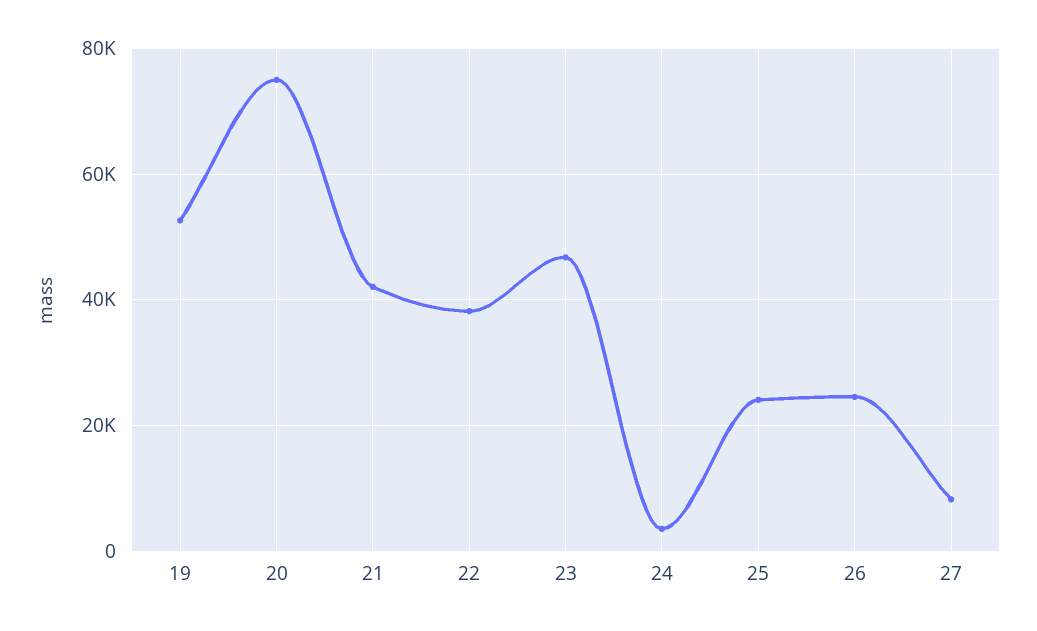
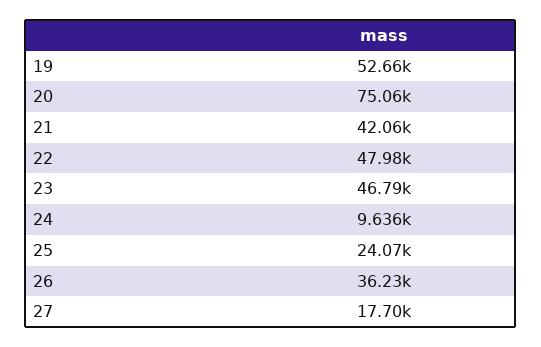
22: 38000 -> 47980
24: 4000 -> 9636
26: 24000 -> 36230
27: 8000 -> 17700

